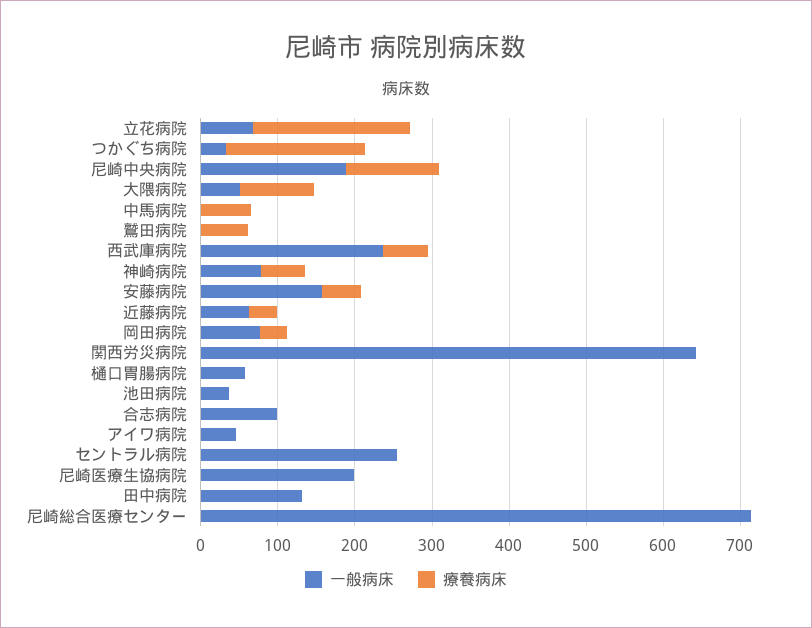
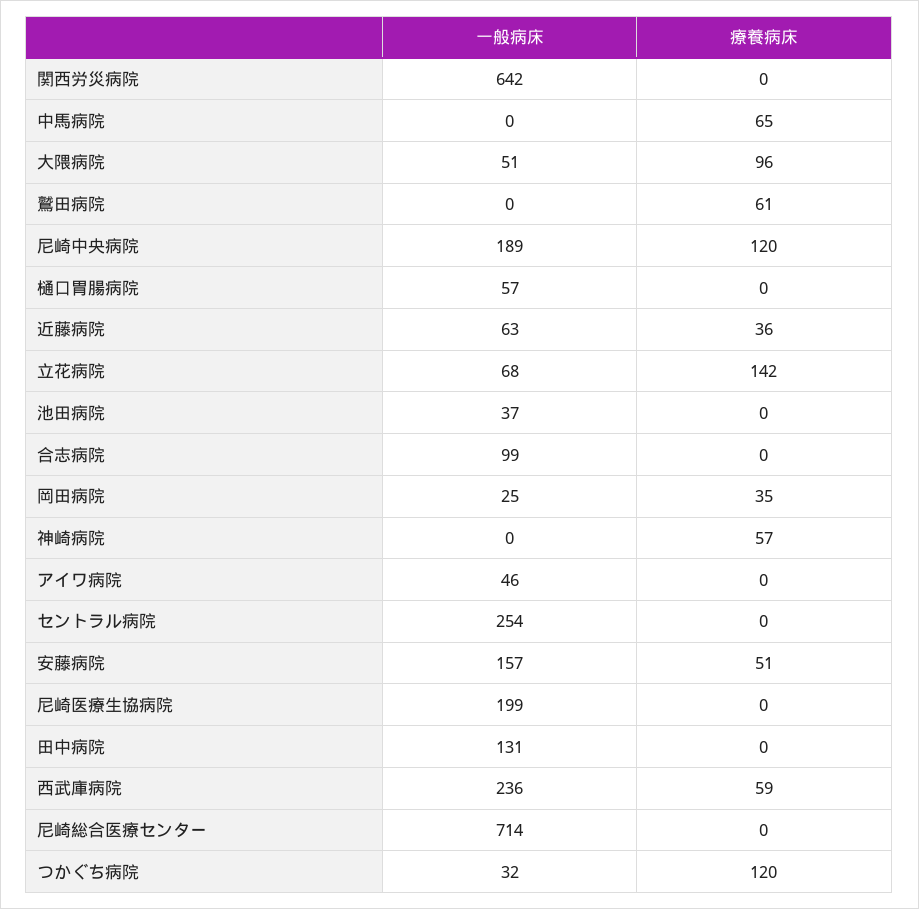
療養病床, 立花病院: 200 -> 142
療養病床, つかぐち病院: 180 -> 120
一般病床, 神崎病院: 80 -> 0
一般病床, 岡田病院: 80 -> 25

